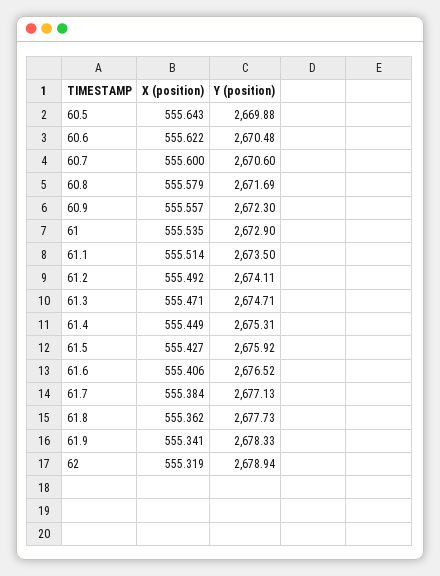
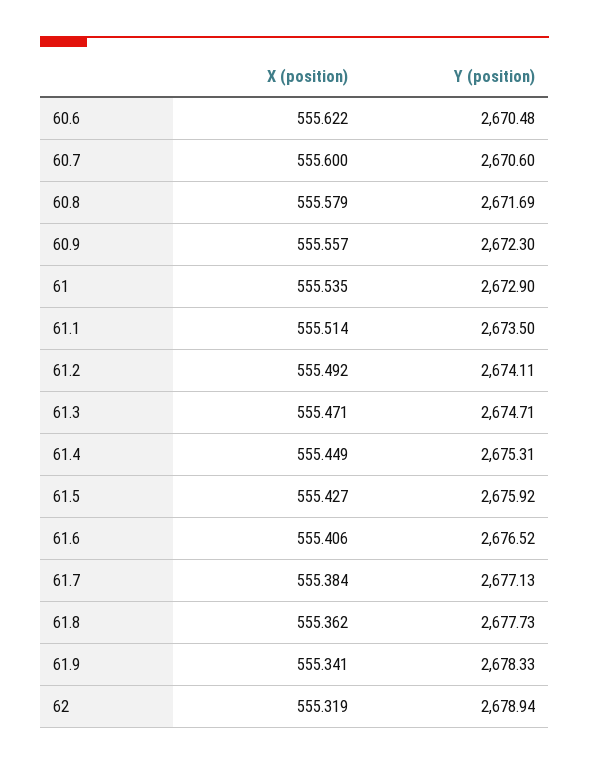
X (position), 60.5: 555.643 -> none
Y (position), 60.5: 2669.88 -> none

